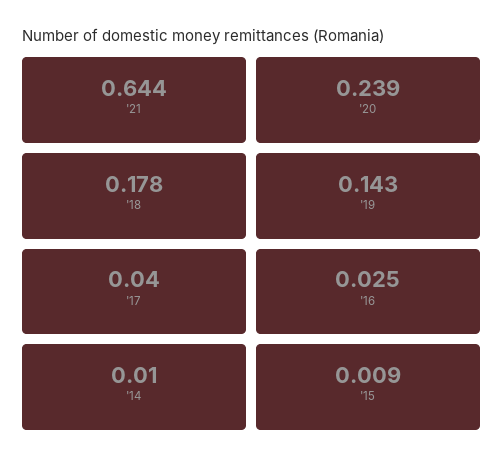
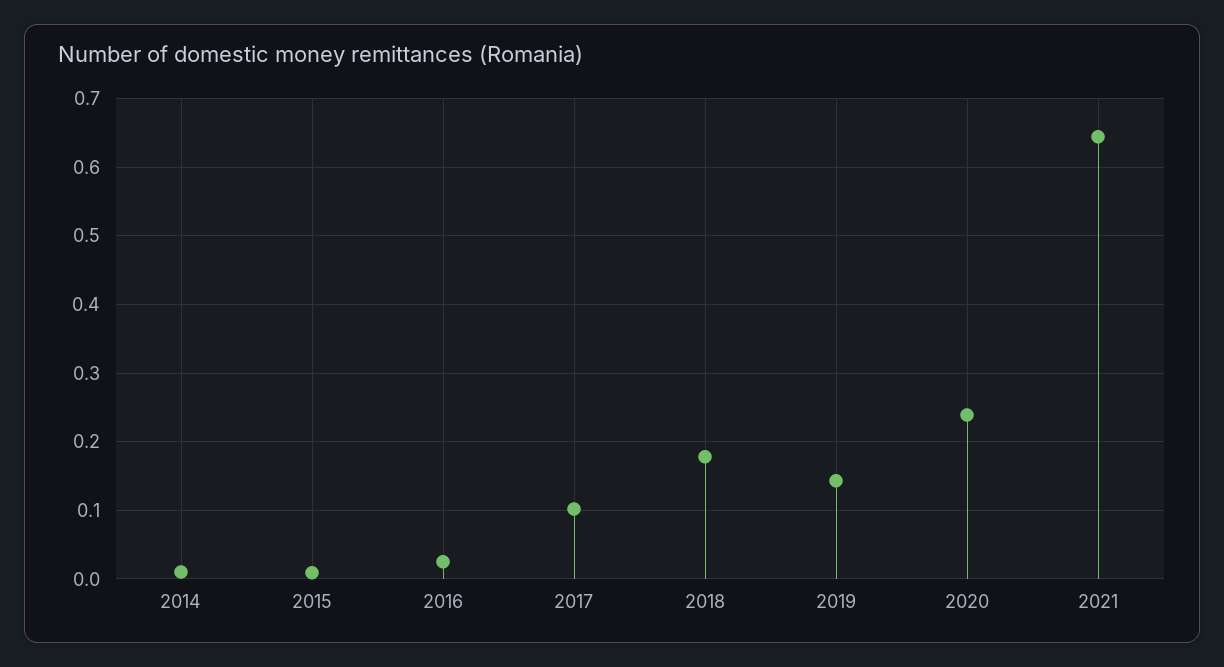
'17: 0.04 -> 0.1

